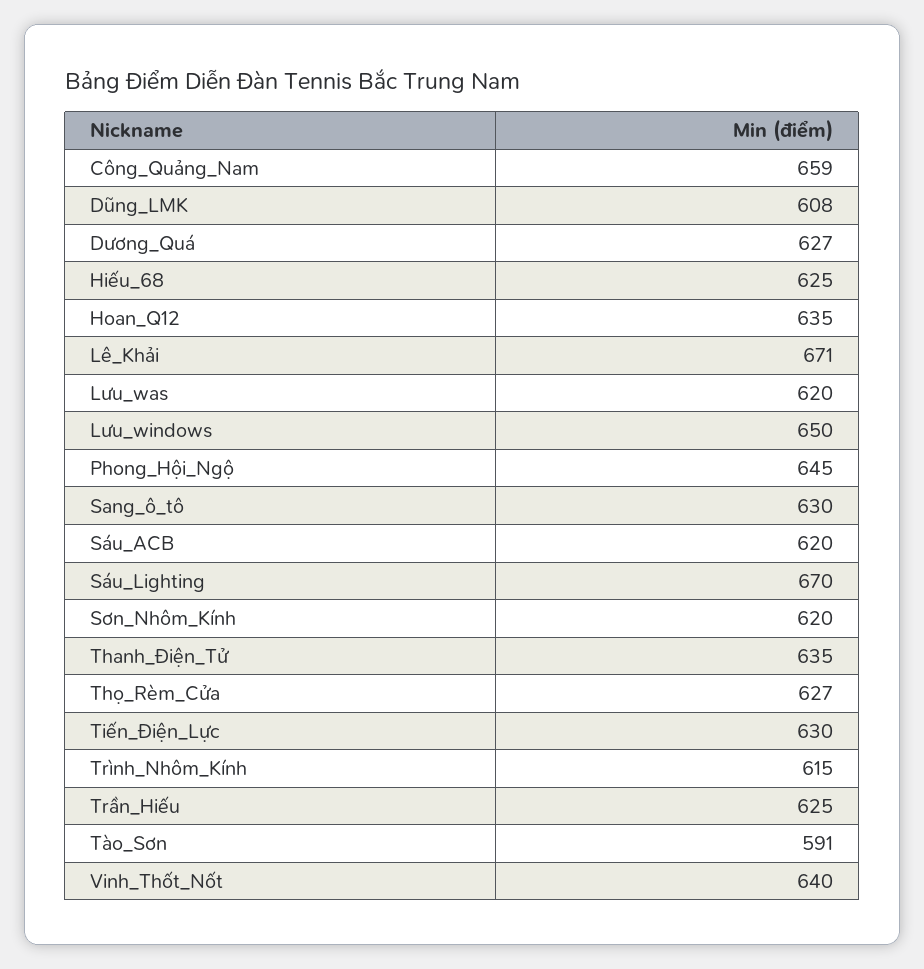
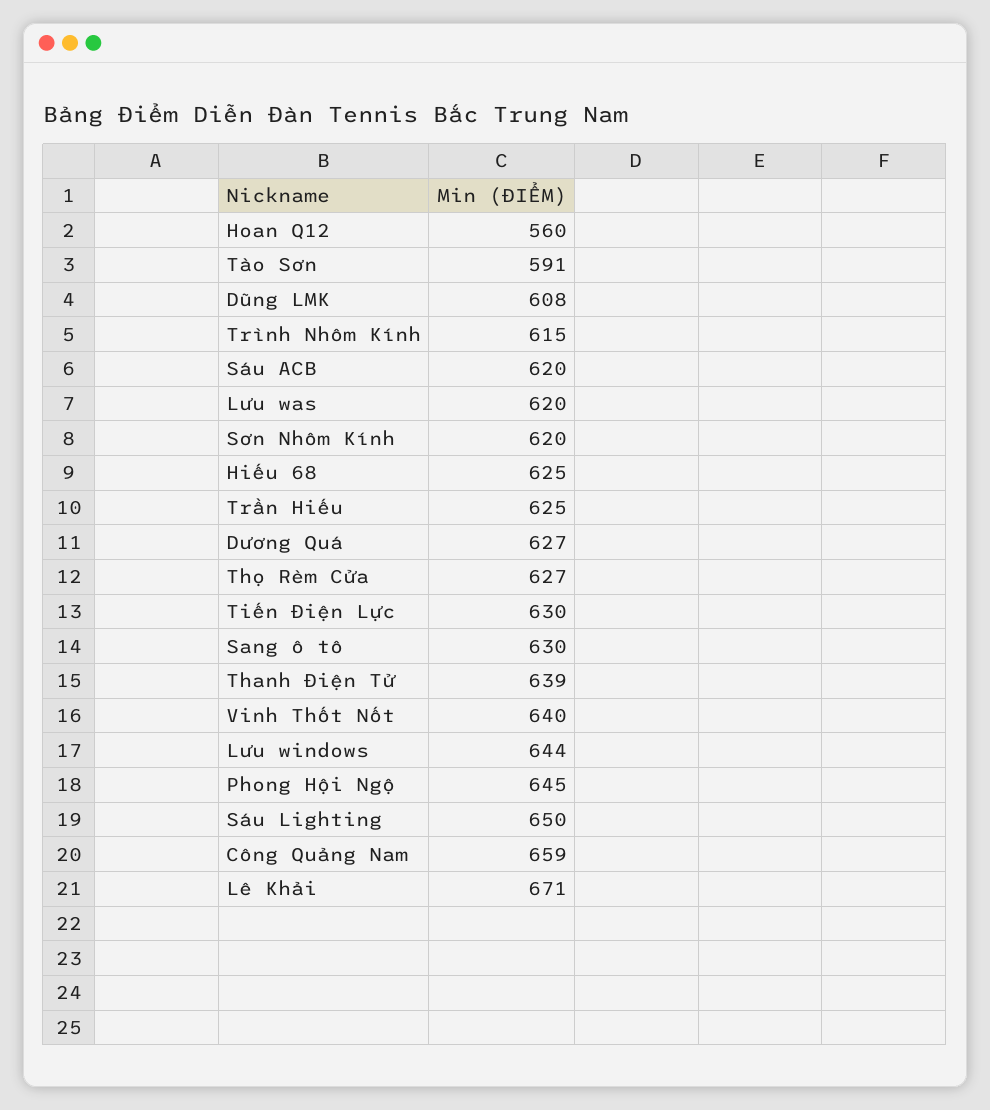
Hoan_Q12: 635 -> 560
Lưu_windows: 650 -> 644
Sáu_Lighting: 670 -> 650
Thanh_Điện_Tử: 635 -> 639

